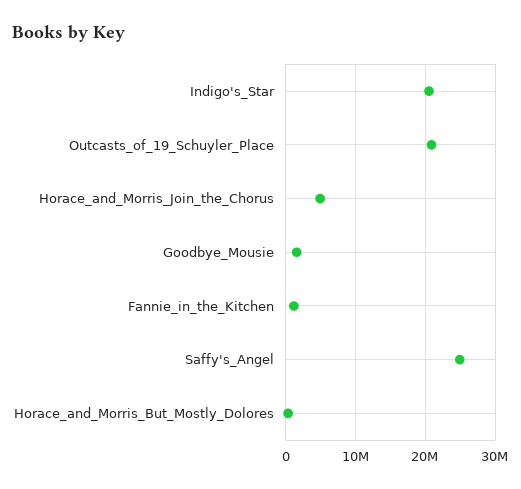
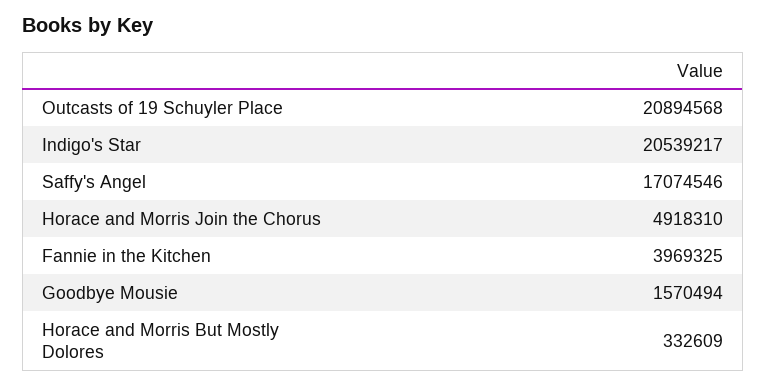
Fannie_in_the_Kitchen: 1000000 -> 3969325
Saffy's_Angel: 25000000 -> 17074546

